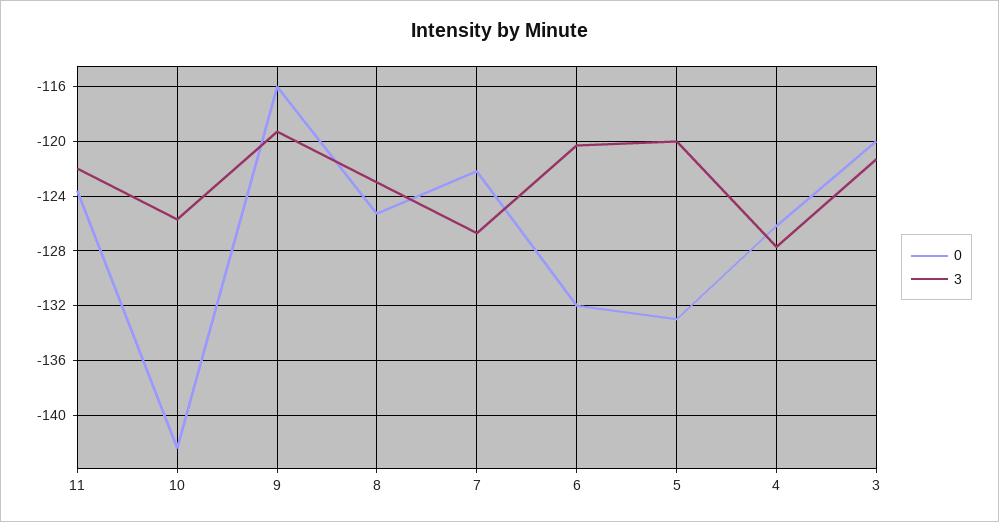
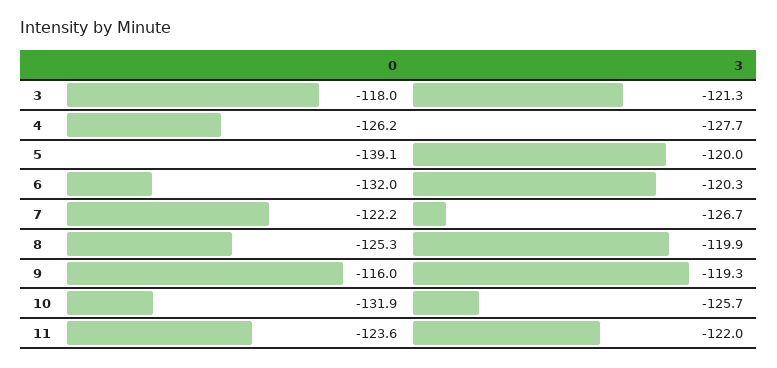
0, 10: -142.5 -> -131.9
3, 8: -123 -> -119.9
0, 5: -133 -> -139.1
0, 3: -120 -> -118

